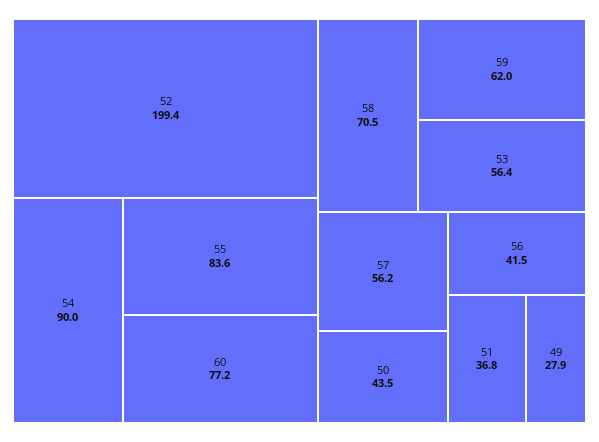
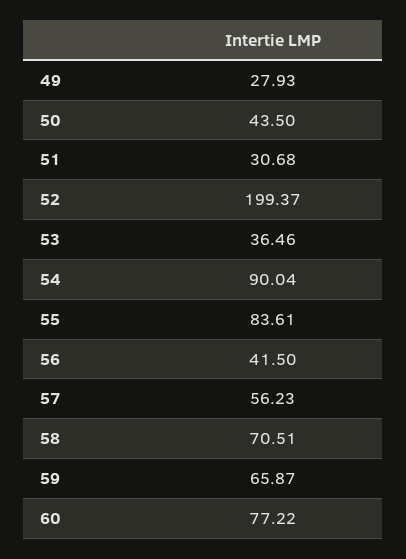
59: 62 -> 65.87
53: 56.4 -> 36.46
51: 36.8 -> 30.68

